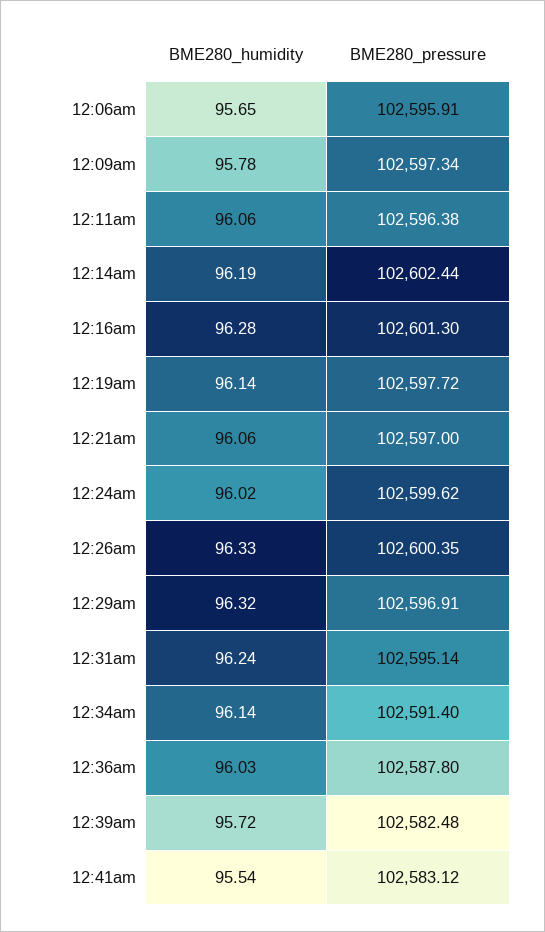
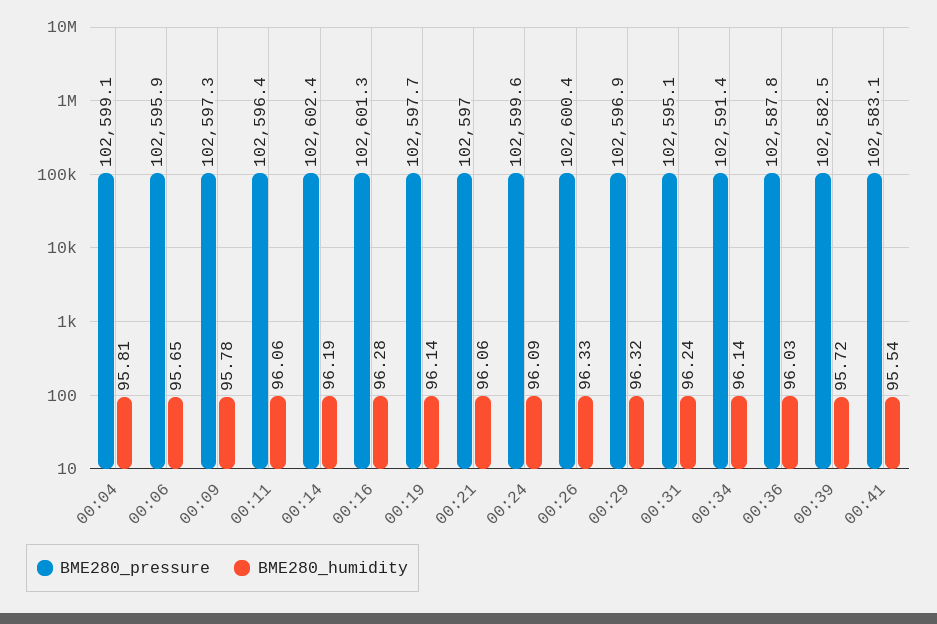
BME280_humidity, 12:24am: 96.02 -> 96.09
BME280_pressure, 00:04: none -> 102599.1
BME280_humidity, 00:04: none -> 95.81

